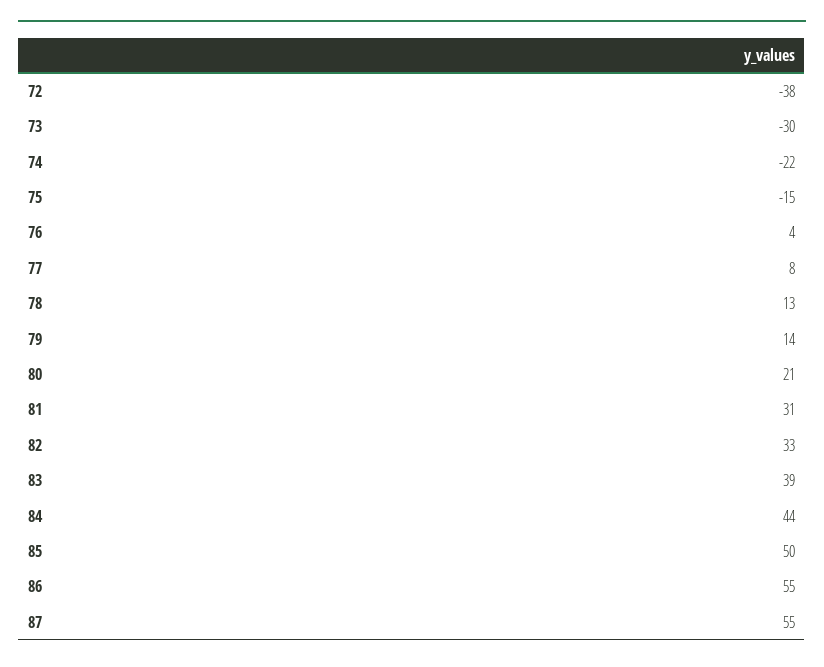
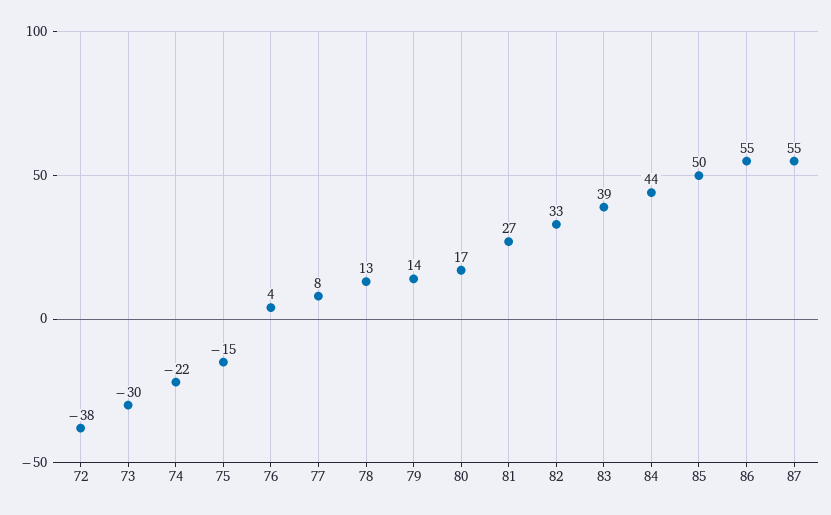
80: 21 -> 17
81: 31 -> 27

